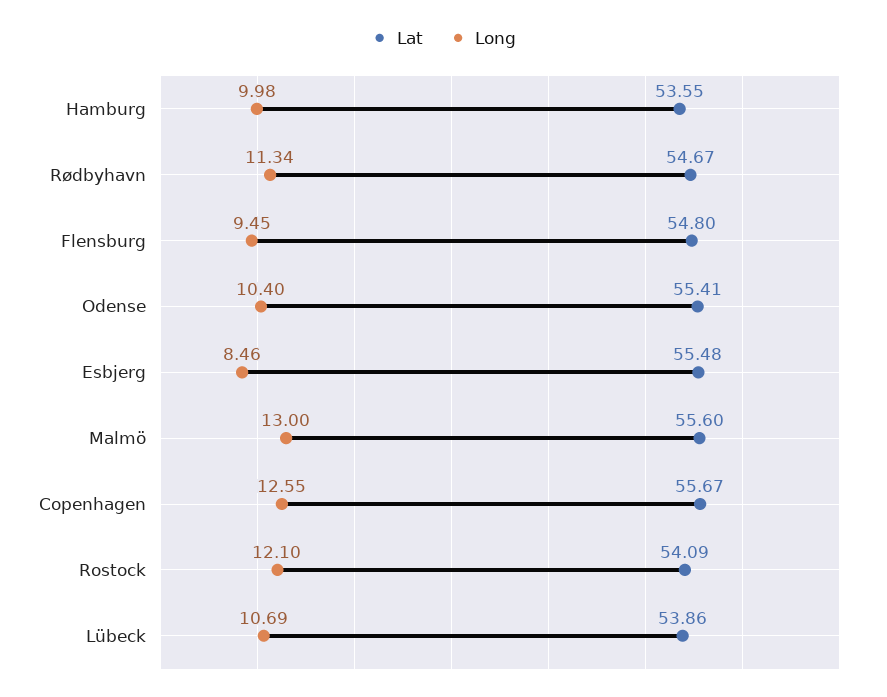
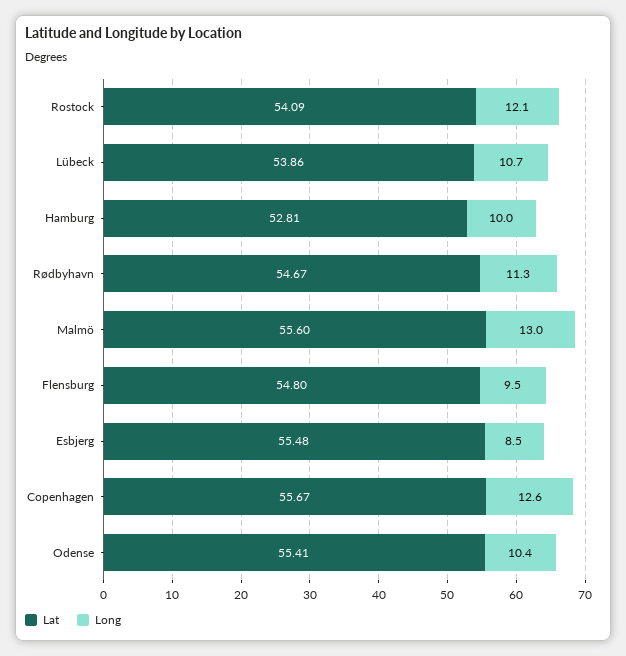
Lat, Hamburg: 53.55 -> 52.81

